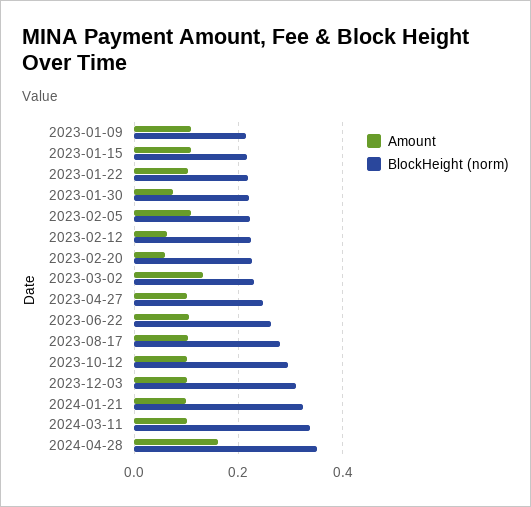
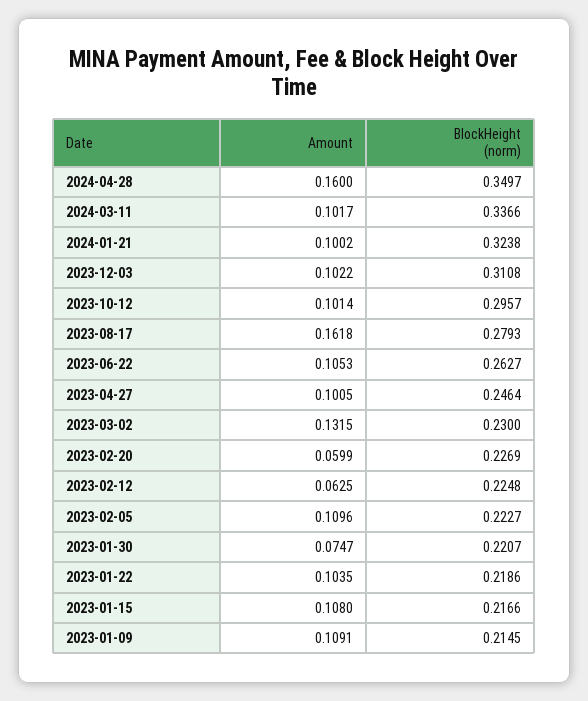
Amount, 2023-08-17: 0.1 -> 0.1618

